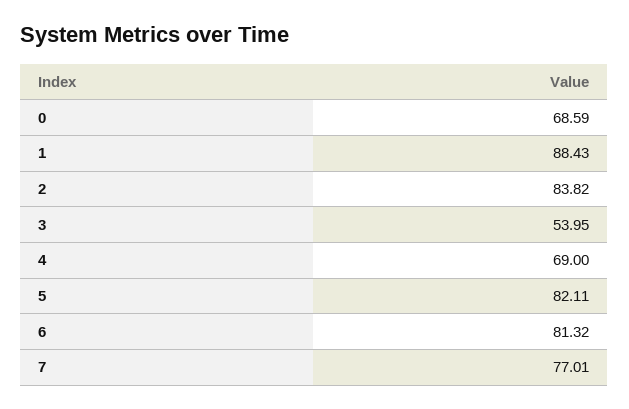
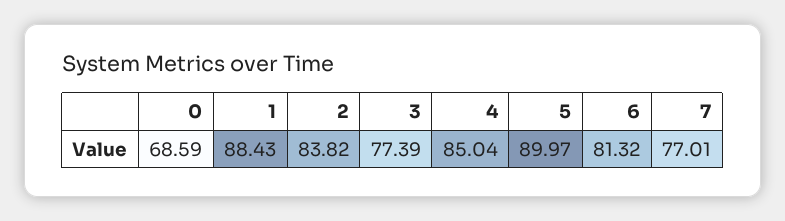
3: 53.95 -> 77.39
4: 69 -> 85.04
5: 82.11 -> 89.97

